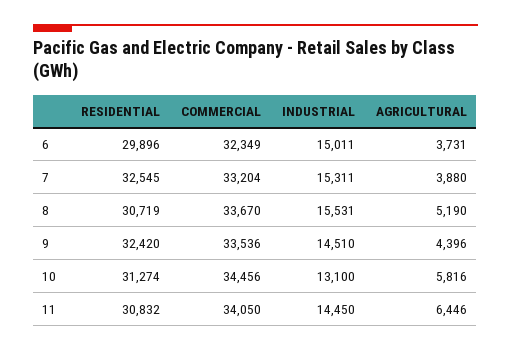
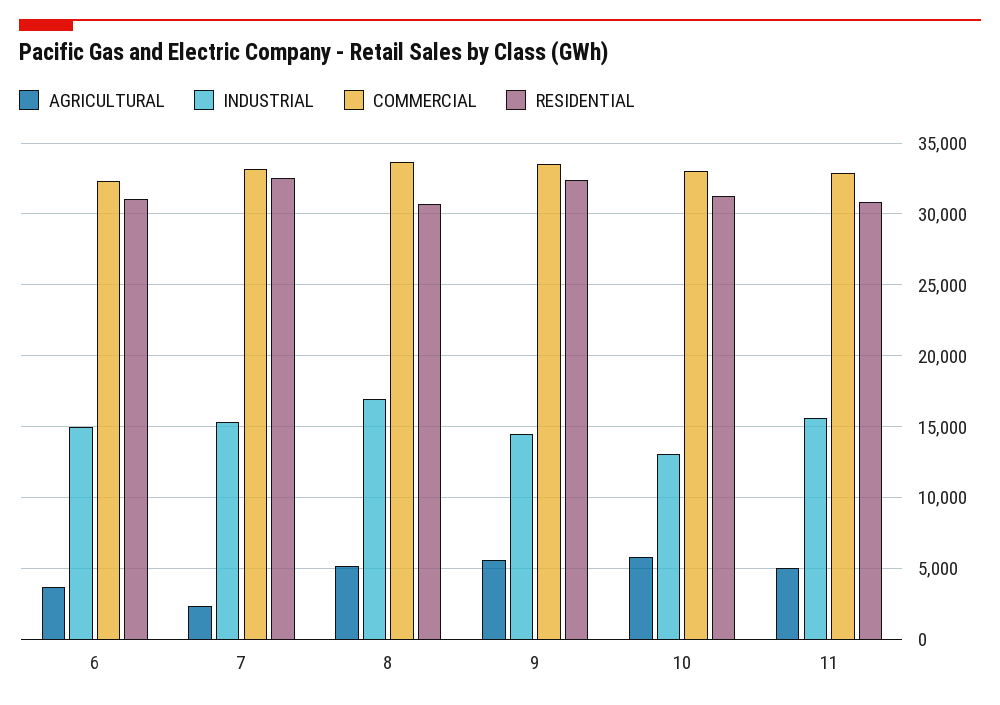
RESIDENTIAL, 6: 29896 -> 31000
AGRICULTURAL, 7: 3880 -> 2500
INDUSTRIAL, 8: 15531 -> 17000
AGRICULTURAL, 9: 4396 -> 5500
COMMERCIAL, 10: 34456 -> 33000
COMMERCIAL, 11: 34050 -> 33000
INDUSTRIAL, 11: 14450 -> 15500
AGRICULTURAL, 11: 6446 -> 5000

